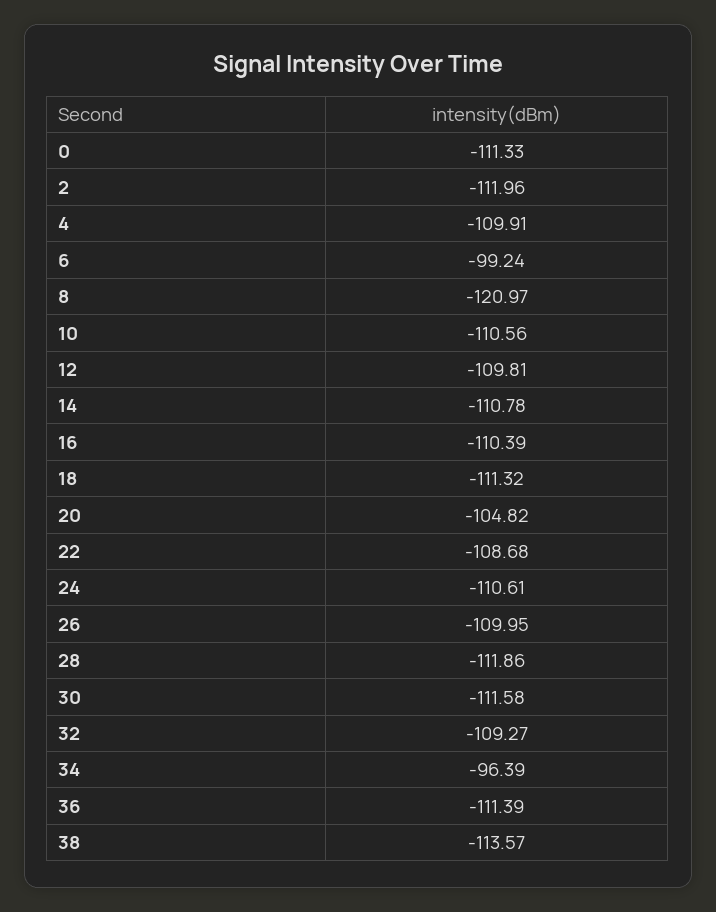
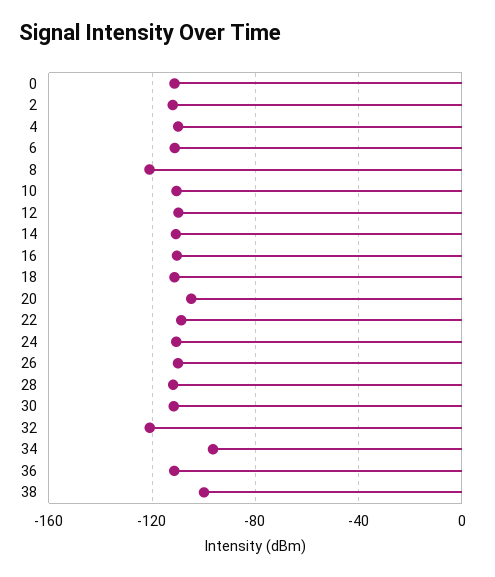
6: -99.24 -> -110
32: -109.27 -> -120
38: -113.57 -> -100

